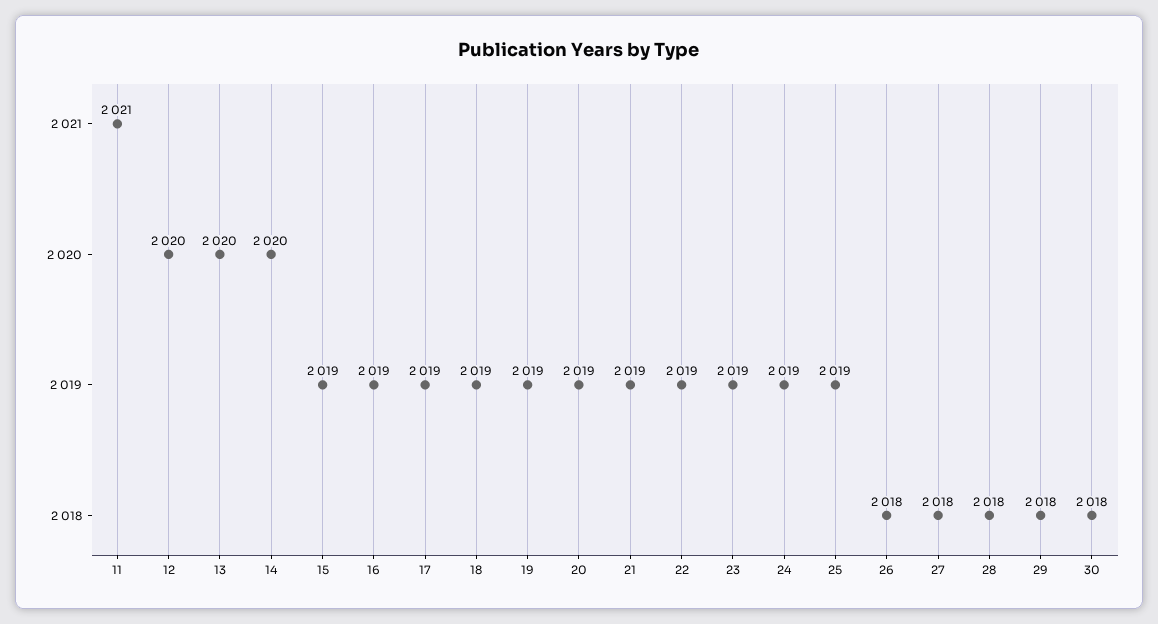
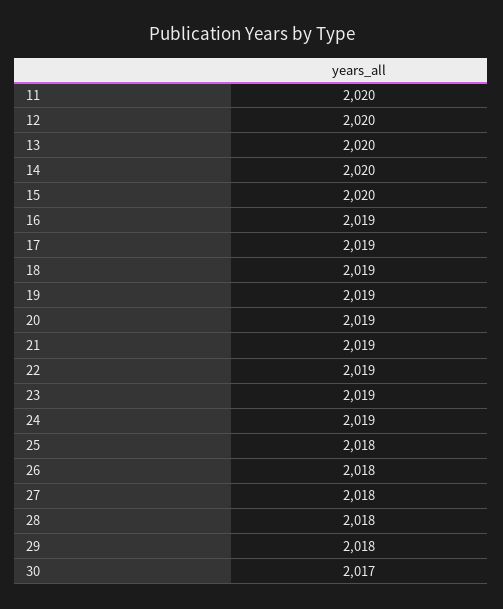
11: 2021 -> 2020
15: 2019 -> 2020
25: 2019 -> 2018
30: 2018 -> 2017

